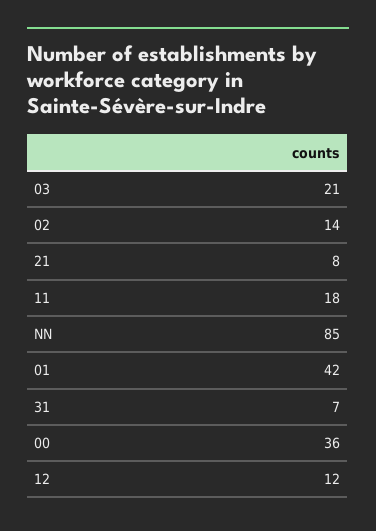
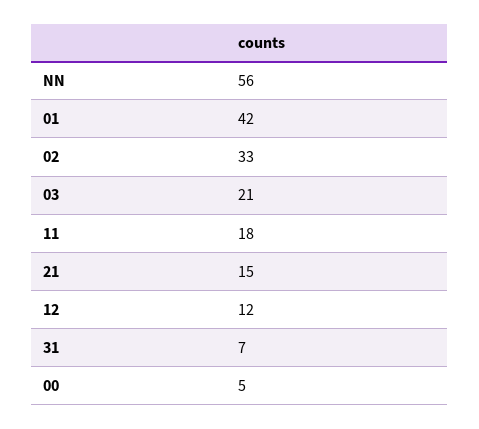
02: 14 -> 33
21: 8 -> 15
NN: 85 -> 56
00: 36 -> 5

